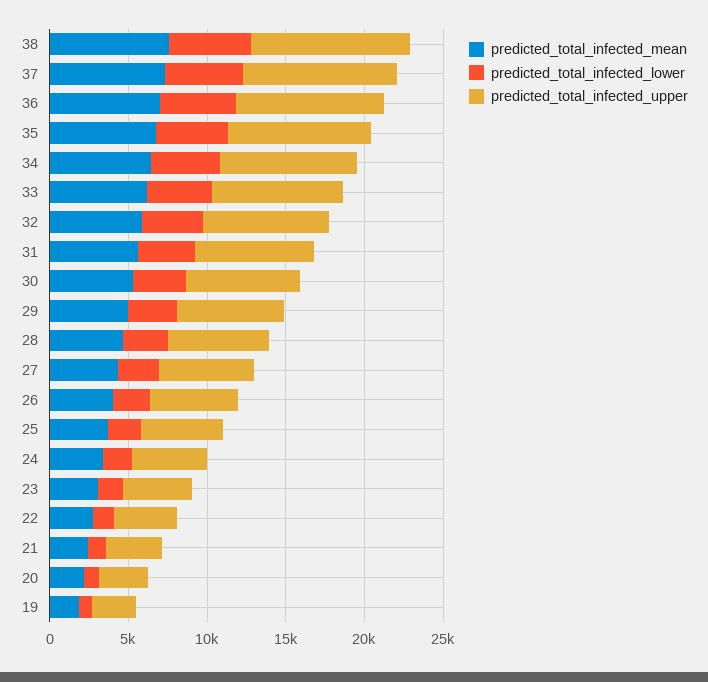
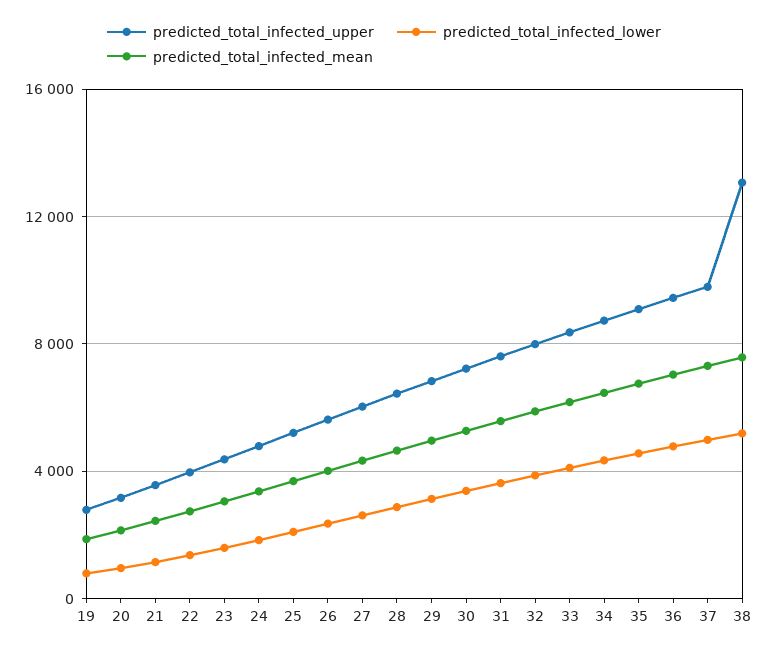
predicted_total_infected_upper, 38: 10000 -> 13000

